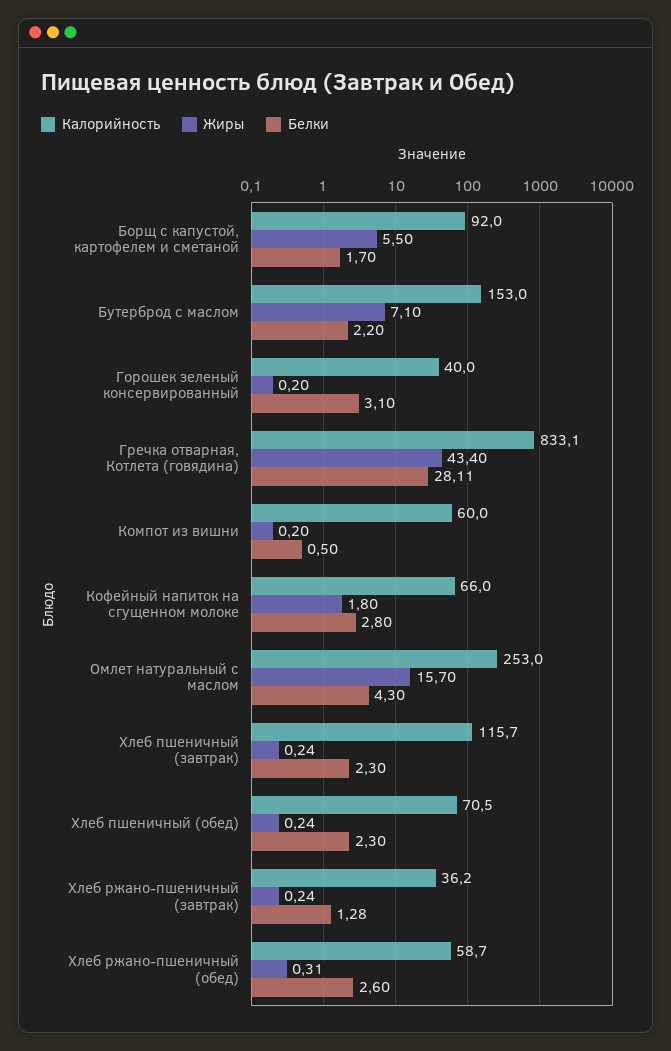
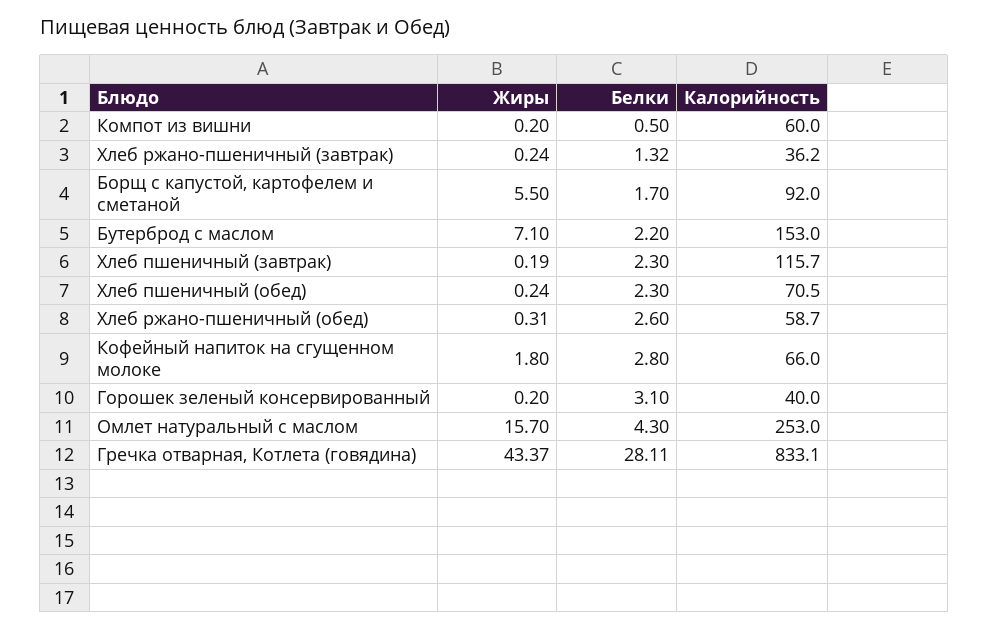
Жиры, Гречка отварная, Котлета (говядина): 43.4 -> 43.37
Жиры, Хлеб пшеничный (завтрак): 0.24 -> 0.19
Белки, Хлеб ржано-пшеничный (завтрак): 1.28 -> 1.32

